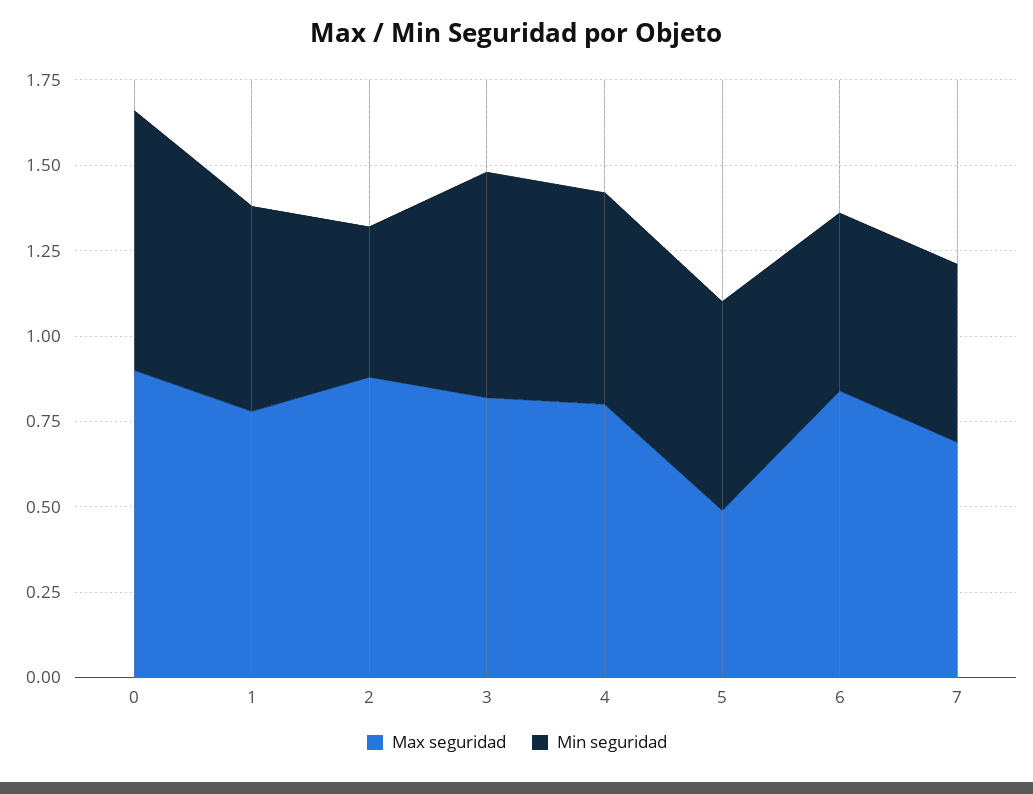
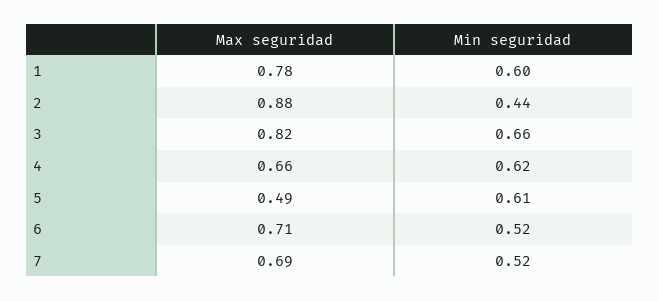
Max seguridad, 0: 0.9 -> none
Min seguridad, 0: 0.75 -> none
Max seguridad, 4: 0.8 -> 0.66
Max seguridad, 6: 0.85 -> 0.71

